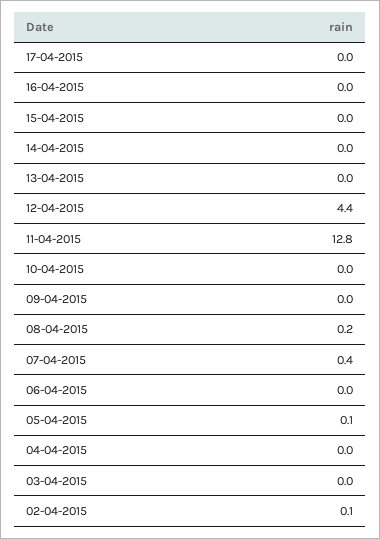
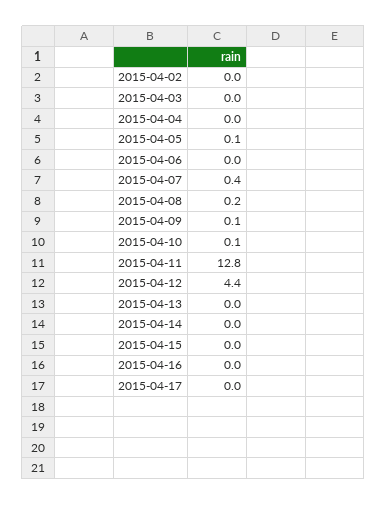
10-04-2015: 0 -> 0.1
09-04-2015: 0 -> 0.1
02-04-2015: 0.1 -> 0

